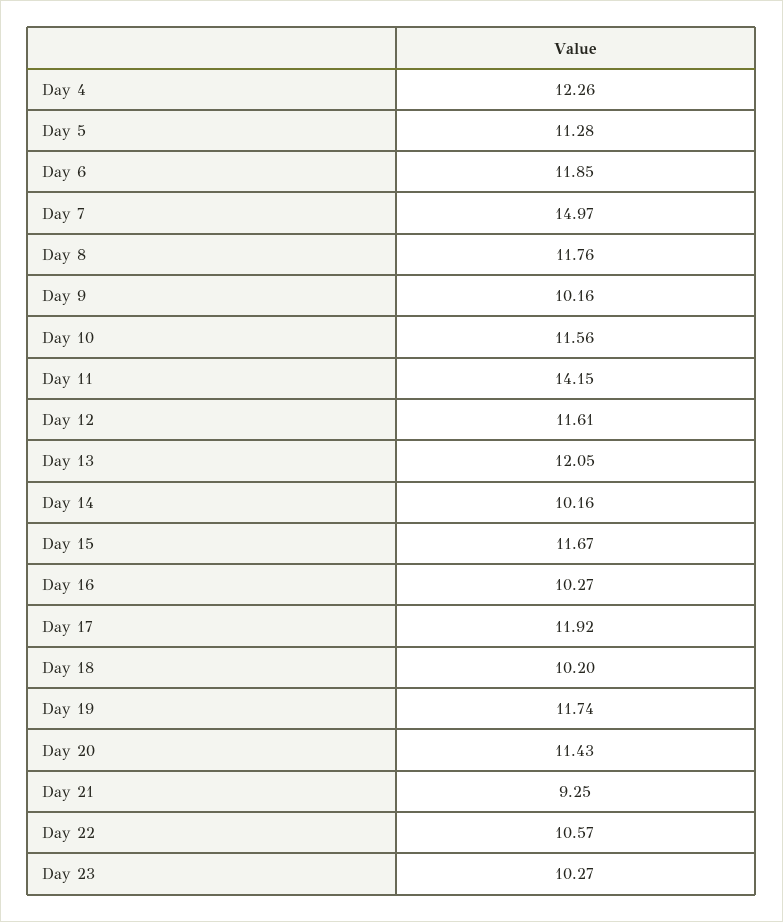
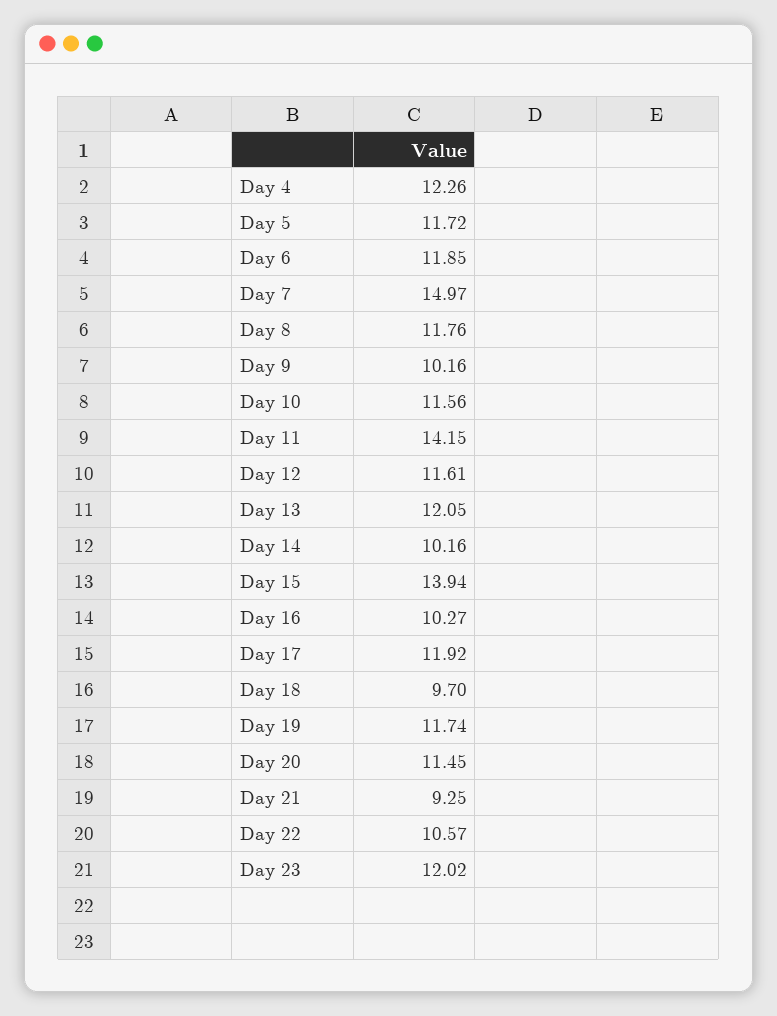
Day 5: 11.28 -> 11.72
Day 15: 11.67 -> 13.94
Day 18: 10.2 -> 9.7
Day 20: 11.43 -> 11.45
Day 23: 10.27 -> 12.02

